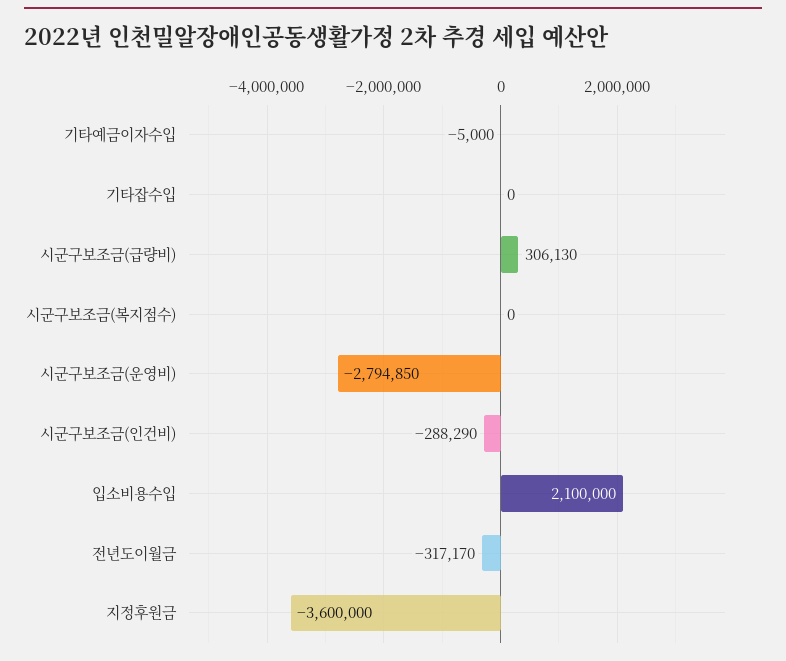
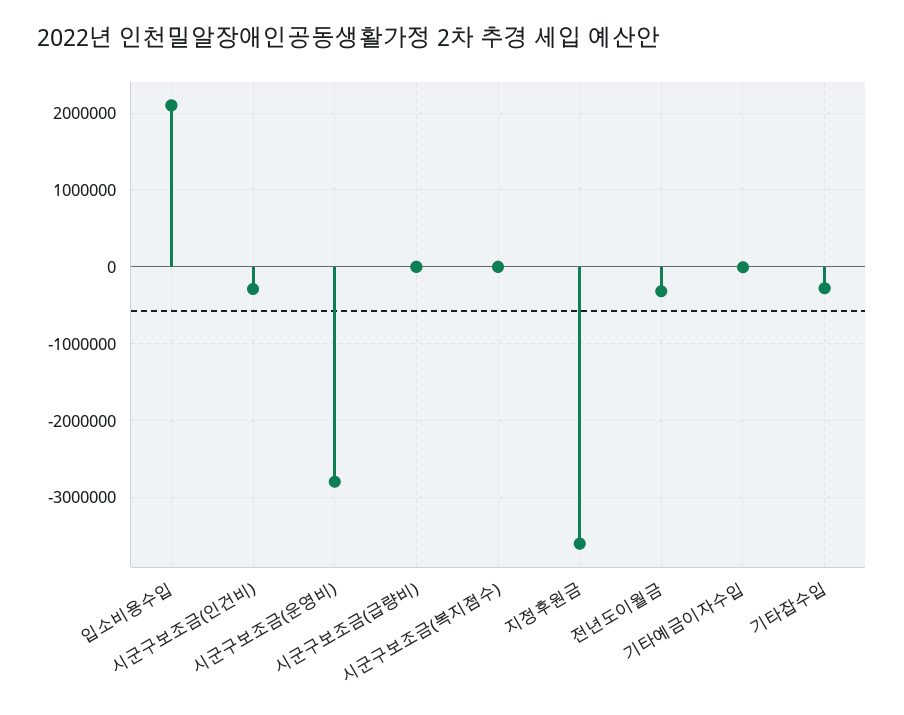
기타잡수입: 0 -> -300000
시군구보조금(급량비): 306130 -> 0

